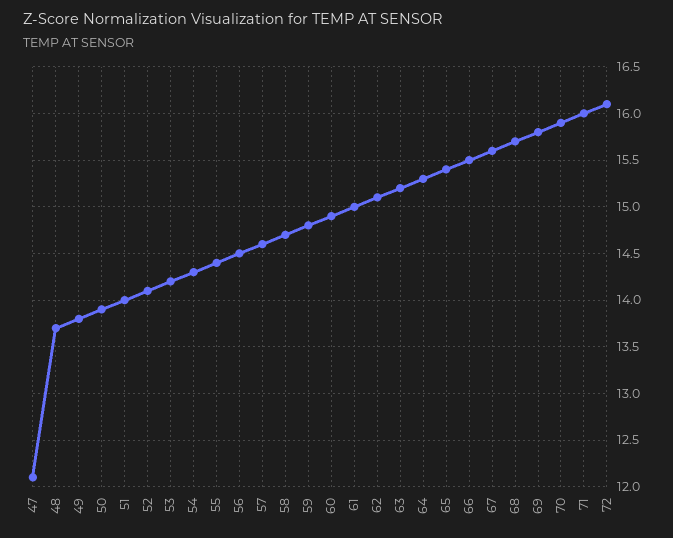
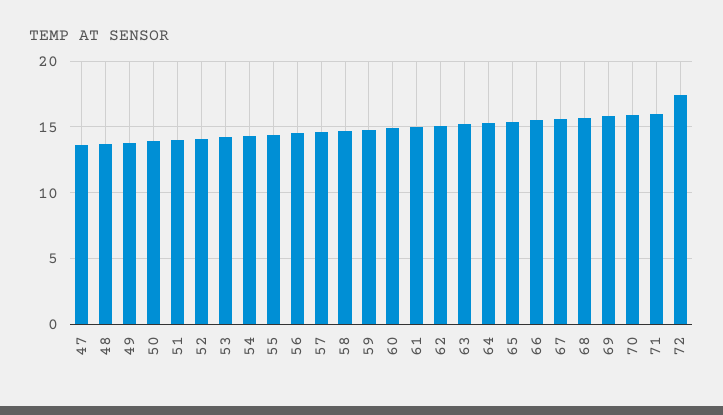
47: 12.1 -> 13.5
72: 16.1 -> 17.5

